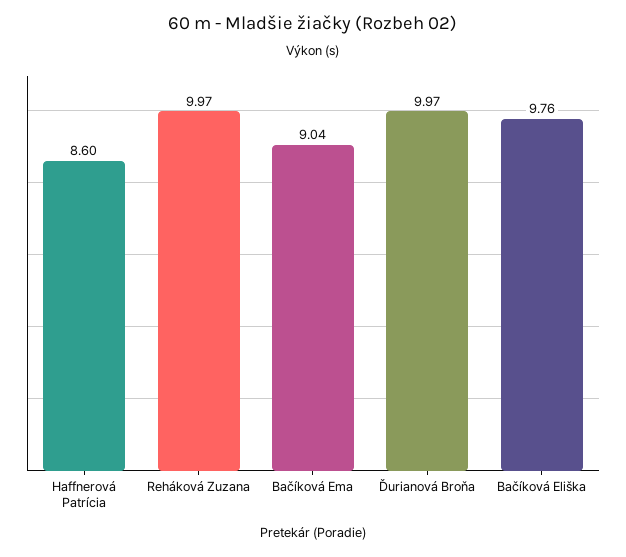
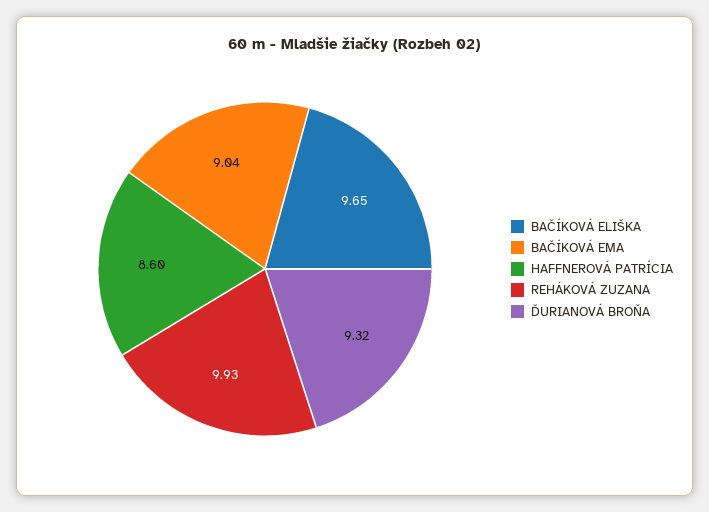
Reháková Zuzana: 9.97 -> 9.93
Ďurianová Broňa: 9.97 -> 9.32
Bačíková Eliška: 9.76 -> 9.65

